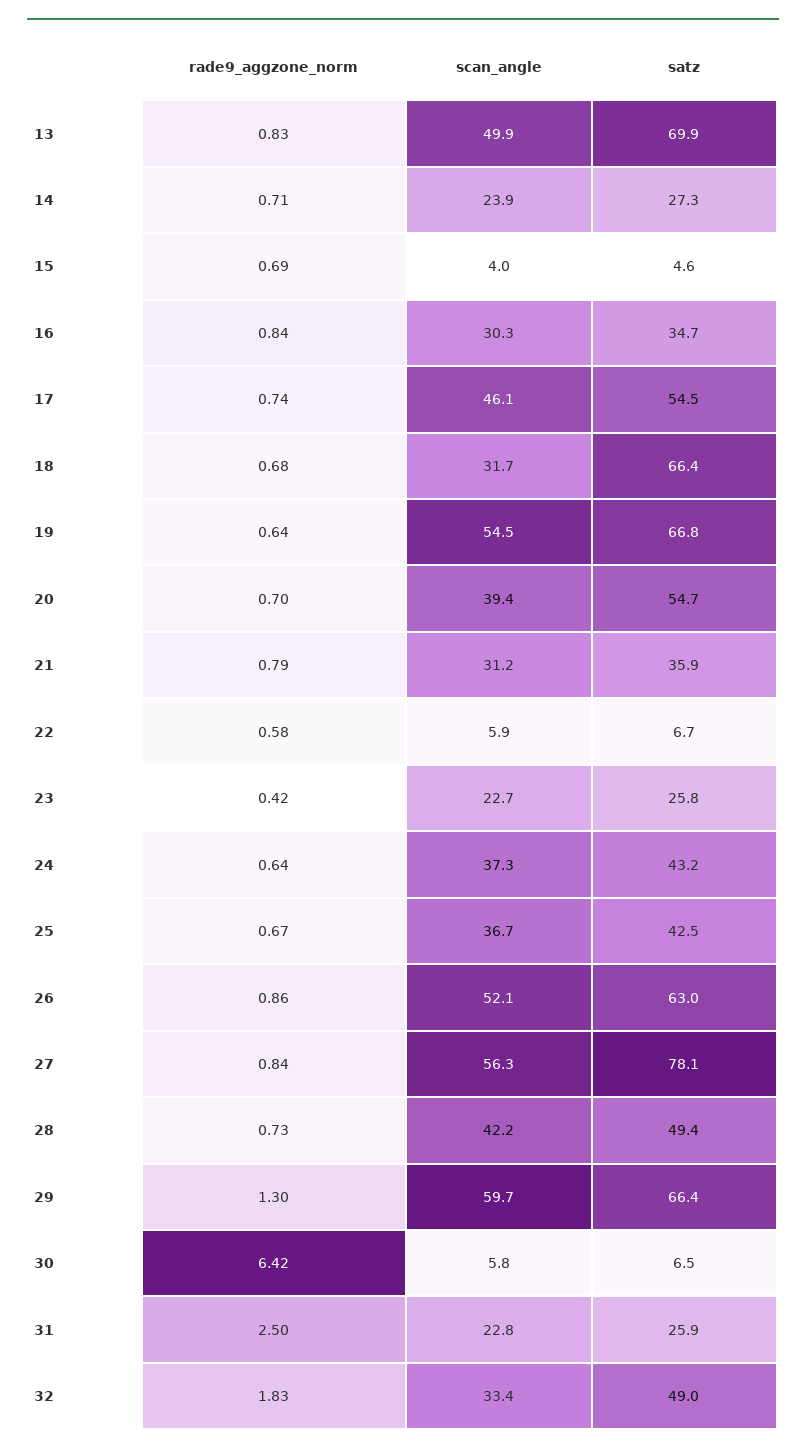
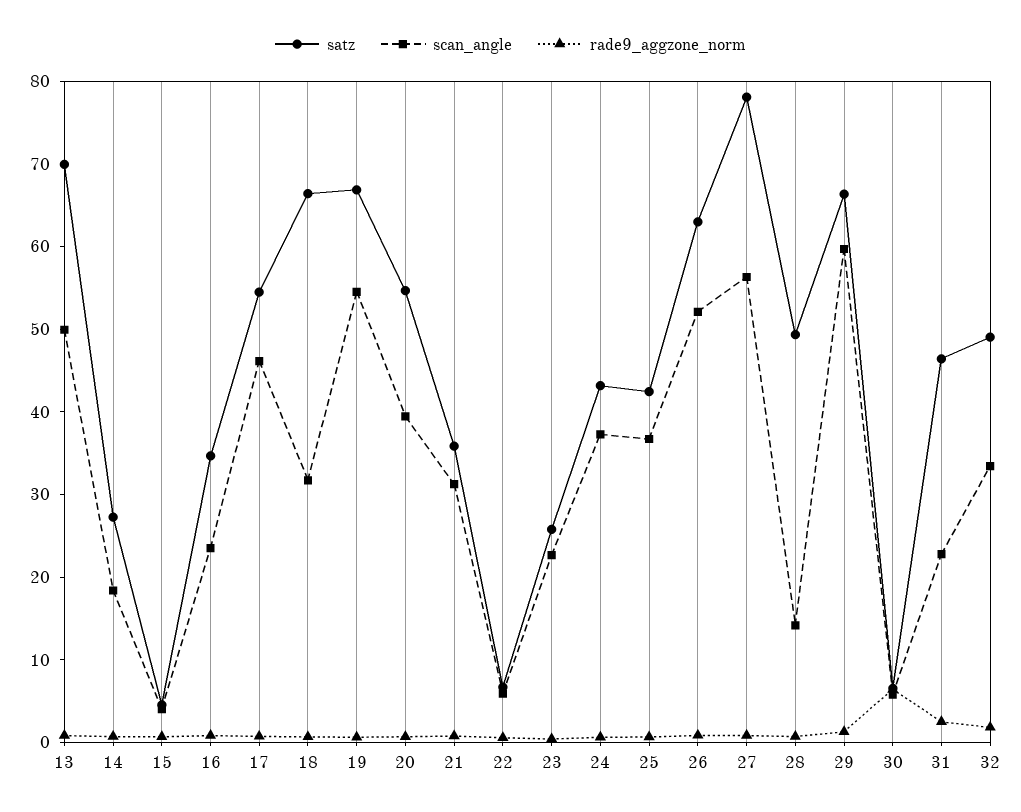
scan_angle, 14: 23.9 -> 18
scan_angle, 16: 30.3 -> 24
scan_angle, 28: 42.2 -> 14
satz, 31: 25.9 -> 46

